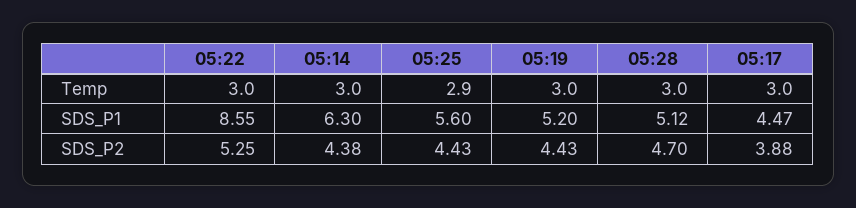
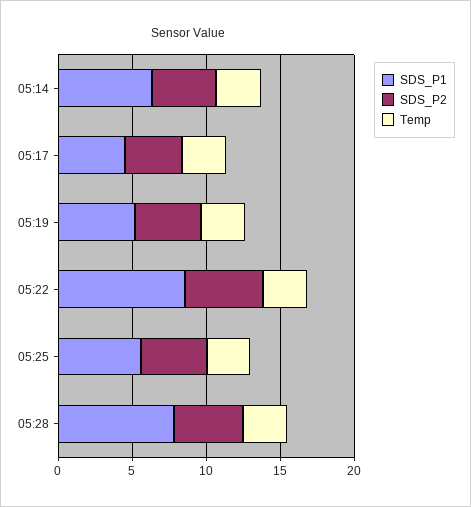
SDS_P1, 05:28: 5.12 -> 8

